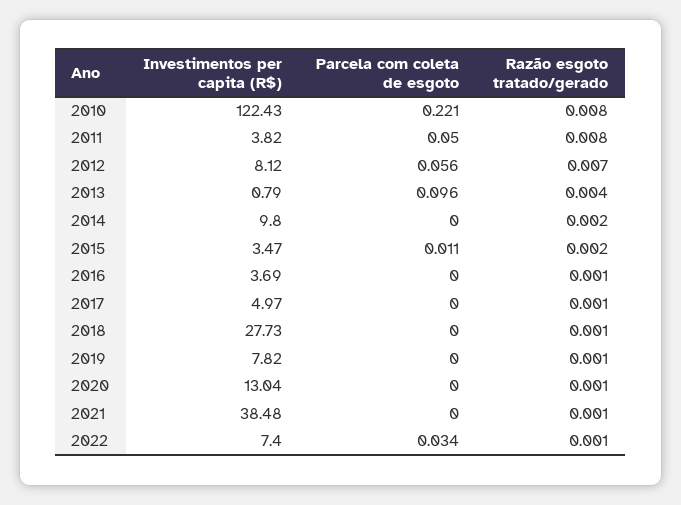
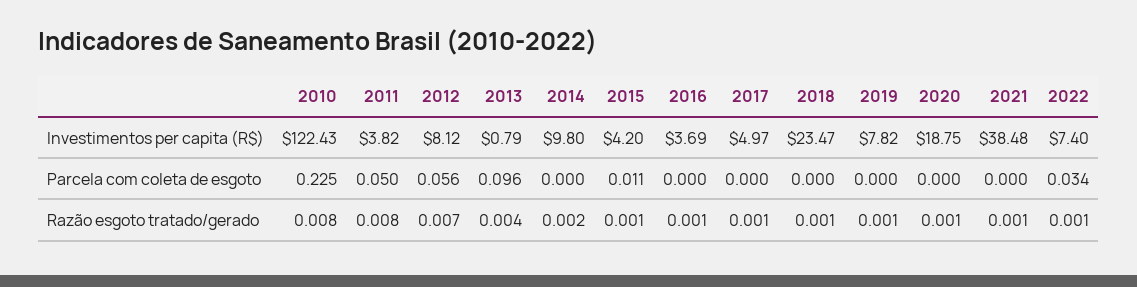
Parcela com coleta de esgoto, 2010: 0.221 -> 0.225
Investimentos per capita (R$), 2015: 3.47 -> 4.2
Razão esgoto tratado/gerado, 2015: 0.002 -> 0.001
Investimentos per capita (R$), 2018: 27.73 -> 23.47
Investimentos per capita (R$), 2020: 13.04 -> 18.75

